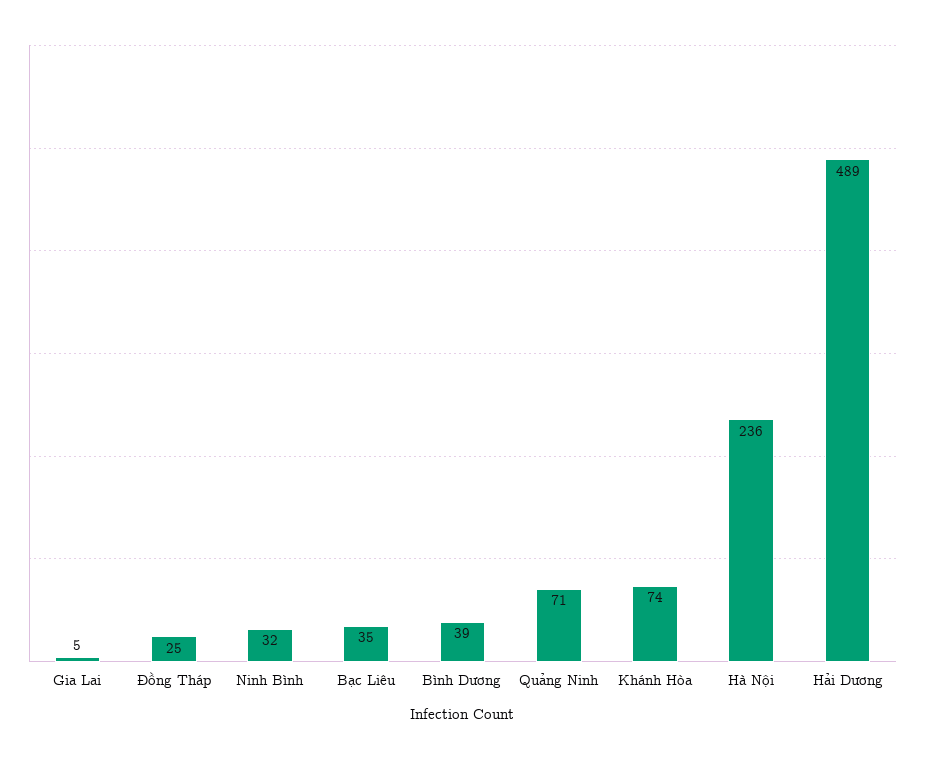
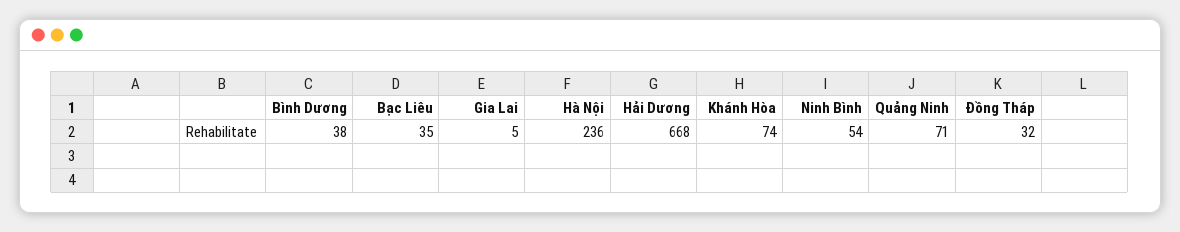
Đồng Tháp: 25 -> 32
Ninh Bình: 32 -> 54
Bình Dương: 39 -> 38
Hải Dương: 489 -> 668

